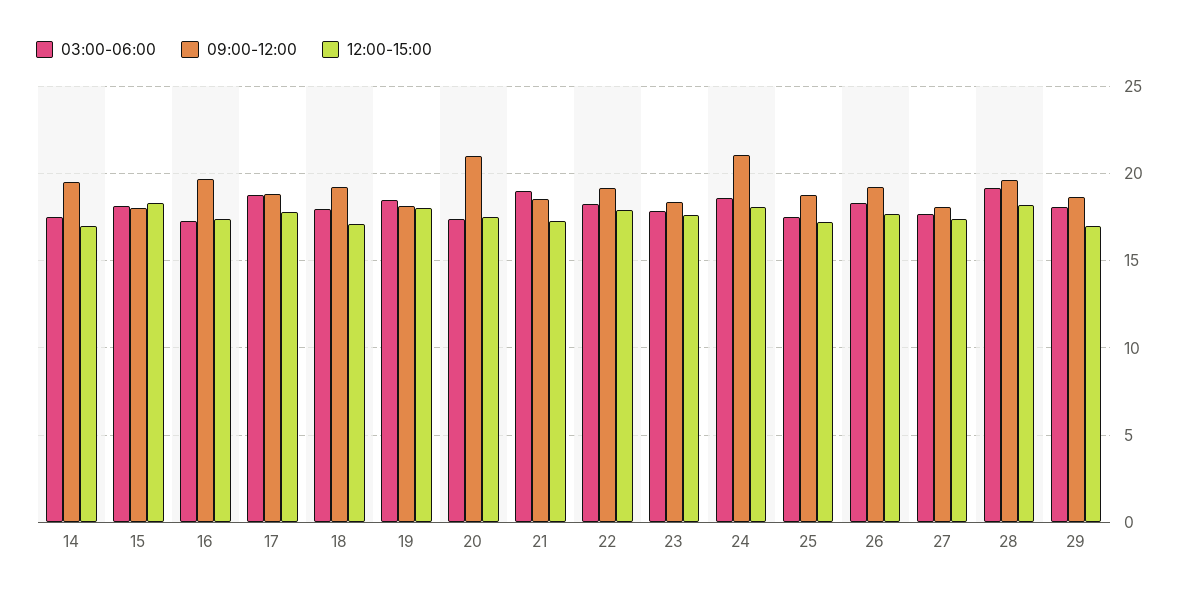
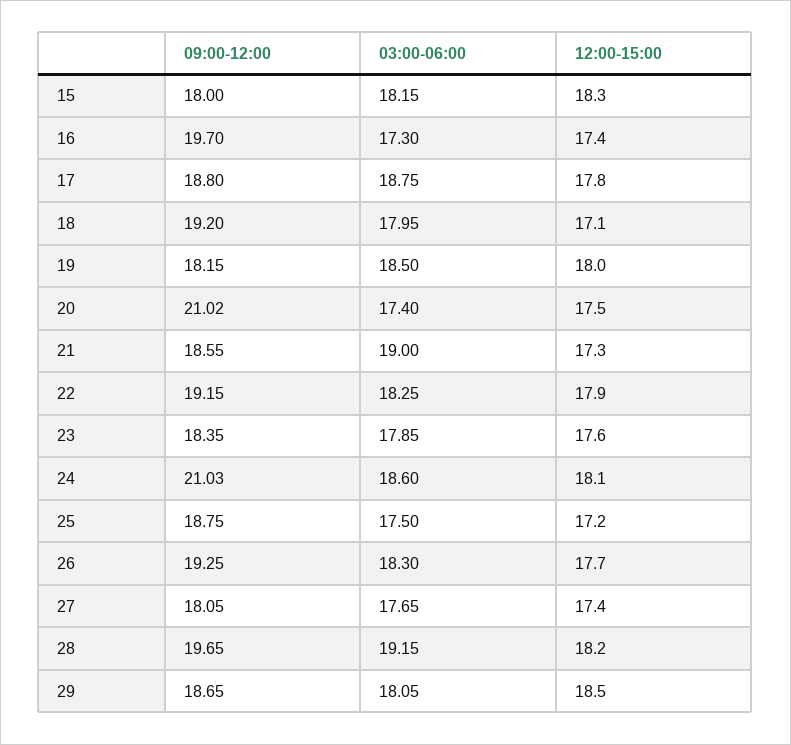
03:00-06:00, 14: 17.5 -> none
09:00-12:00, 14: 19.5 -> none
12:00-15:00, 14: 17 -> none
12:00-15:00, 29: 17 -> 18.5

